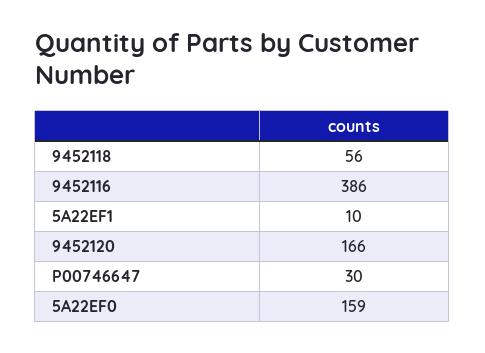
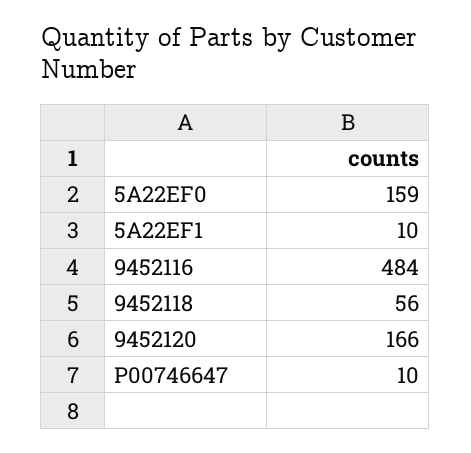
9452116: 386 -> 484
P00746647: 30 -> 10

